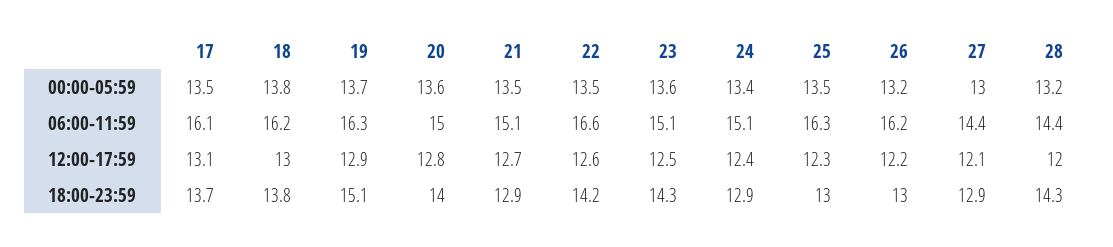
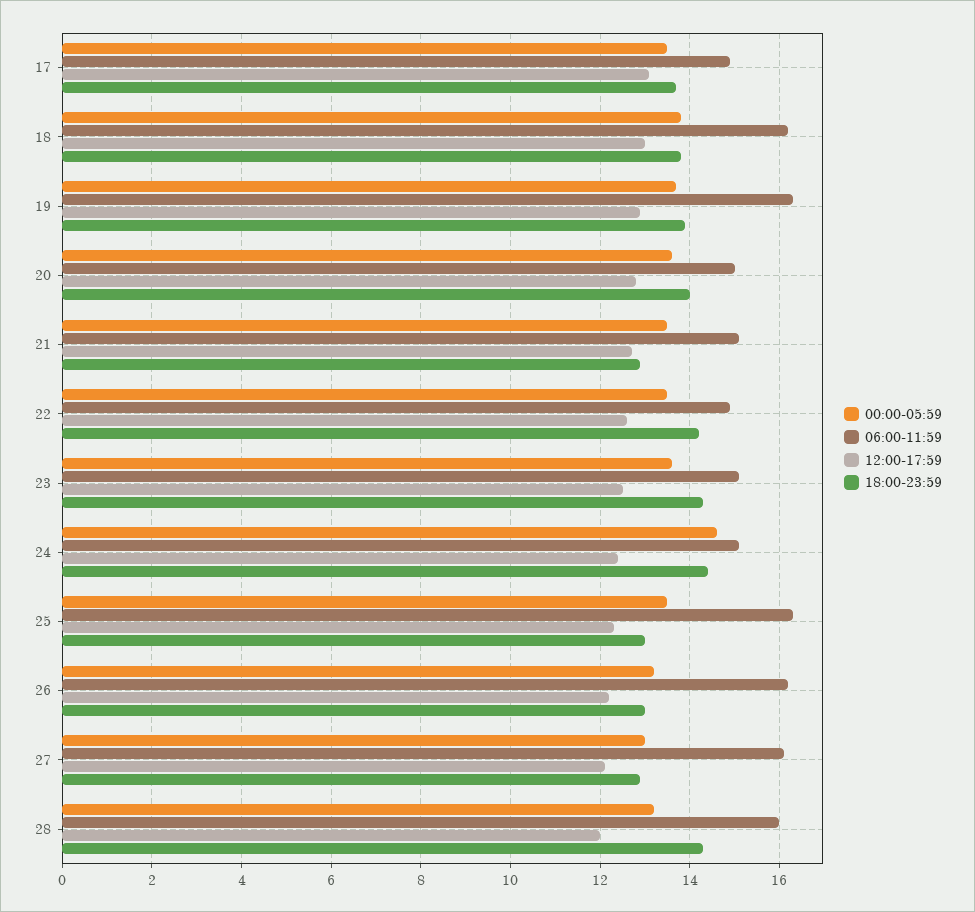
00:00-05:59, 24: 13.4 -> 14.5
06:00-11:59, 17: 16.1 -> 15
06:00-11:59, 22: 16.6 -> 15
06:00-11:59, 27: 14.4 -> 16
06:00-11:59, 28: 14.4 -> 16
18:00-23:59, 19: 15.1 -> 14
18:00-23:59, 24: 12.9 -> 14.5

